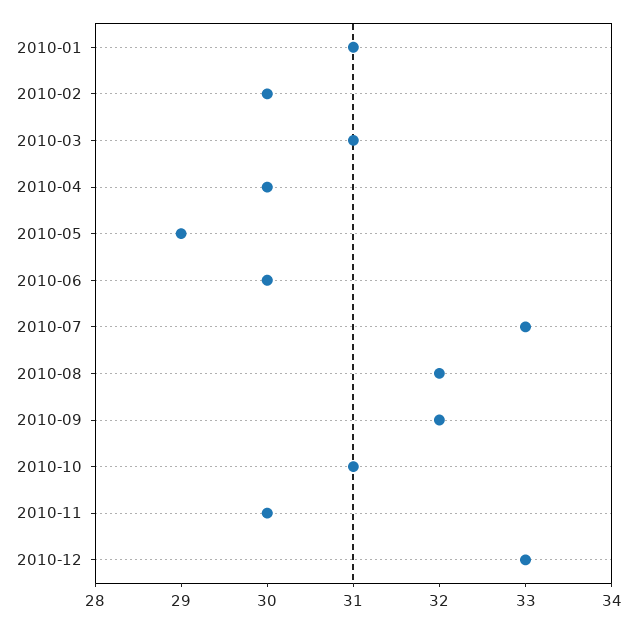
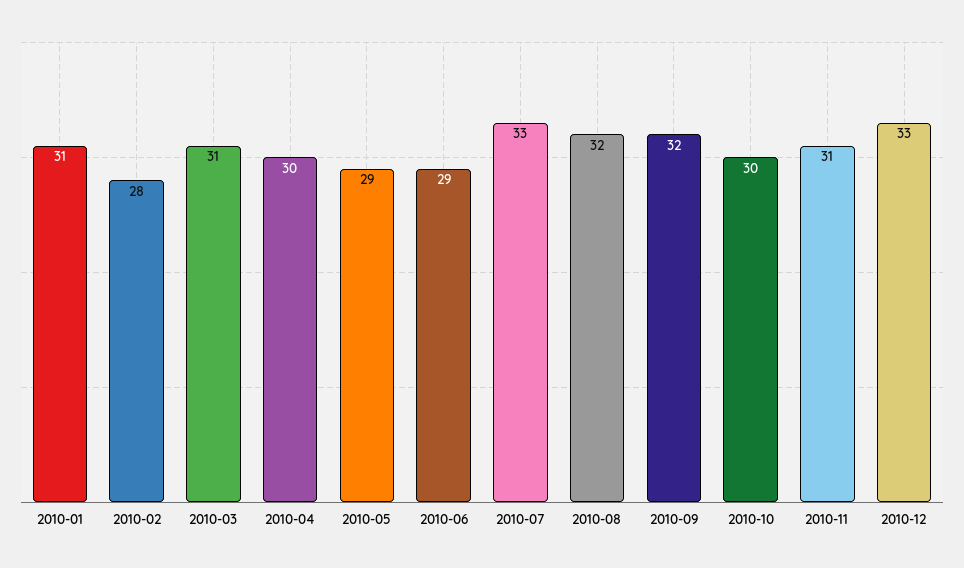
2010-02: 30 -> 28
2010-06: 30 -> 29
2010-10: 31 -> 30
2010-11: 30 -> 31

